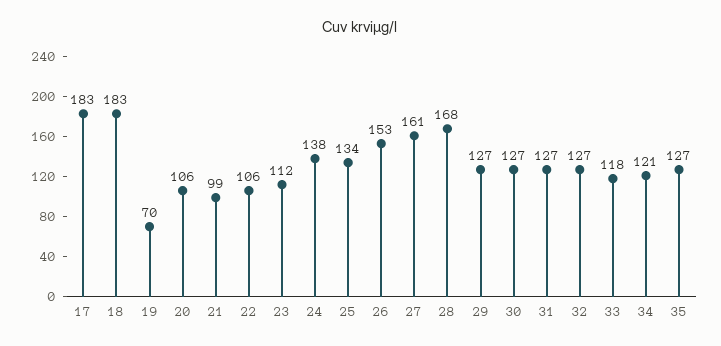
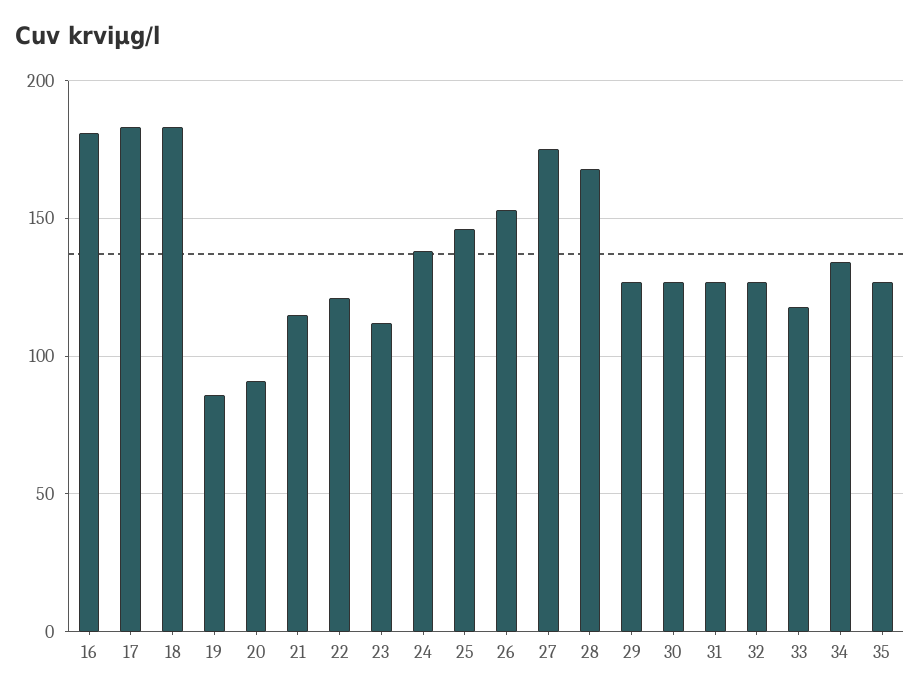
19: 70 -> 85
20: 106 -> 90
21: 99 -> 115
22: 106 -> 120
25: 134 -> 145
27: 161 -> 175
34: 121 -> 135
16: none -> 180

